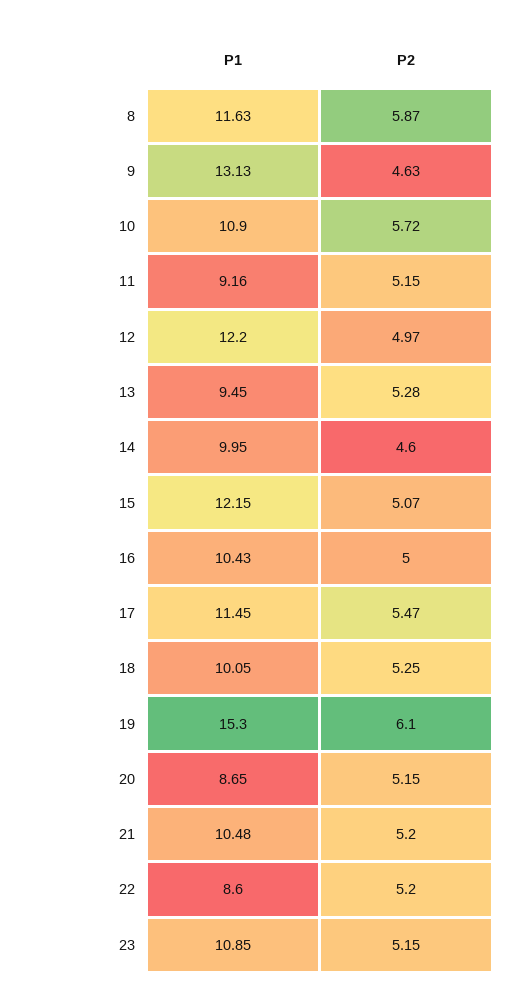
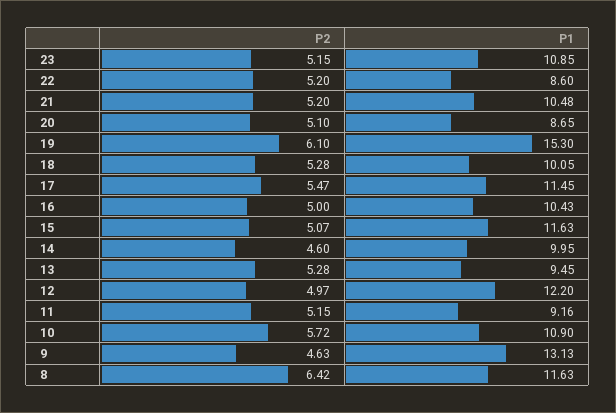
P2, 8: 5.87 -> 6.42
P1, 15: 12.15 -> 11.63
P2, 18: 5.25 -> 5.28
P2, 20: 5.15 -> 5.1

